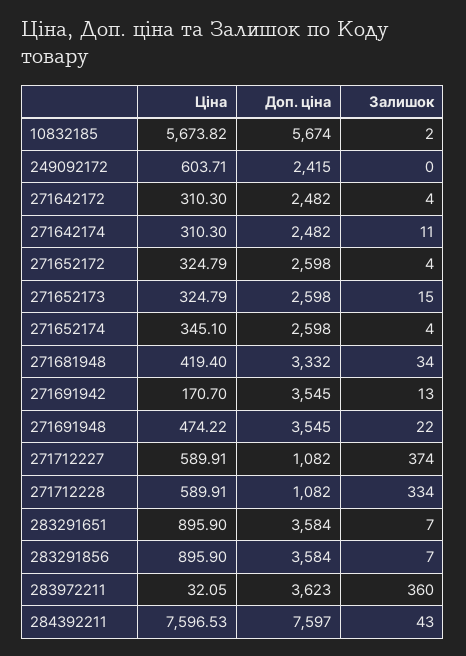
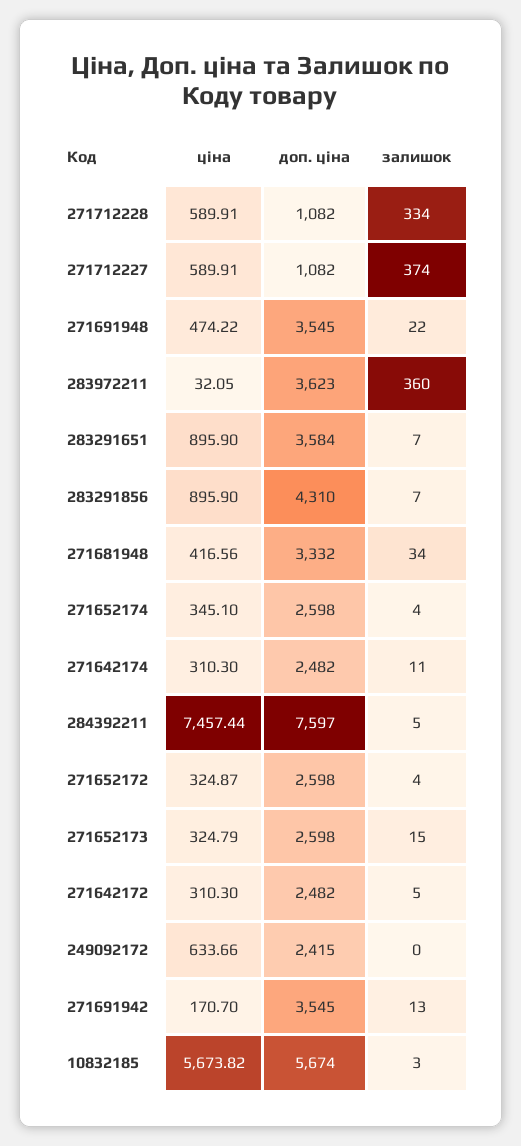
Залишок, 10832185: 2 -> 3
Ціна, 249092172: 603.71 -> 633.66
Залишок, 271642172: 4 -> 5
Ціна, 271652172: 324.79 -> 324.87
Ціна, 271681948: 419.4 -> 416.56
Доп. ціна, 283291856: 3584 -> 4310
Ціна, 284392211: 7596.53 -> 7457.44
Залишок, 284392211: 43 -> 5

